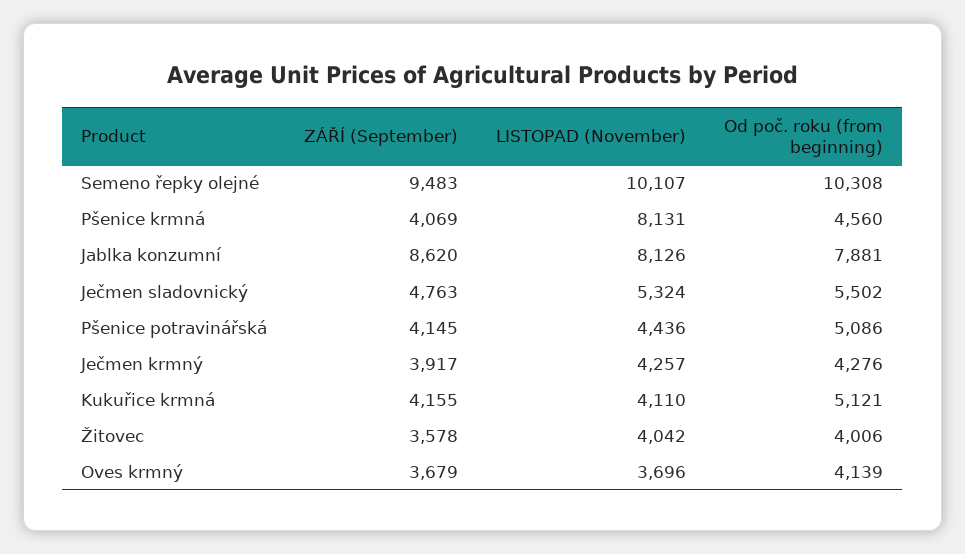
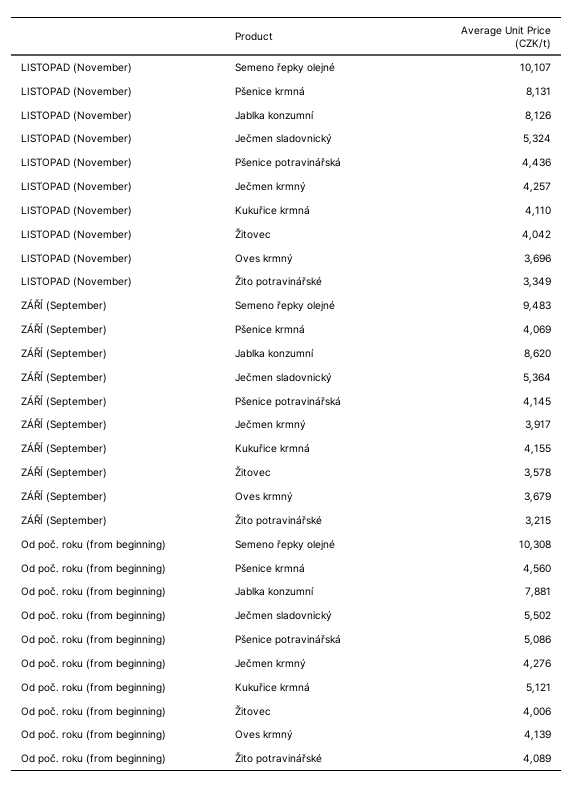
ZÁŘÍ (September), Ječmen sladovnický: 4763 -> 5364
LISTOPAD (November), Žito potravinářské: none -> 3349
ZÁŘÍ (September), Žito potravinářské: none -> 3215
Od poč. roku (from beginning), Žito potravinářské: none -> 4089

